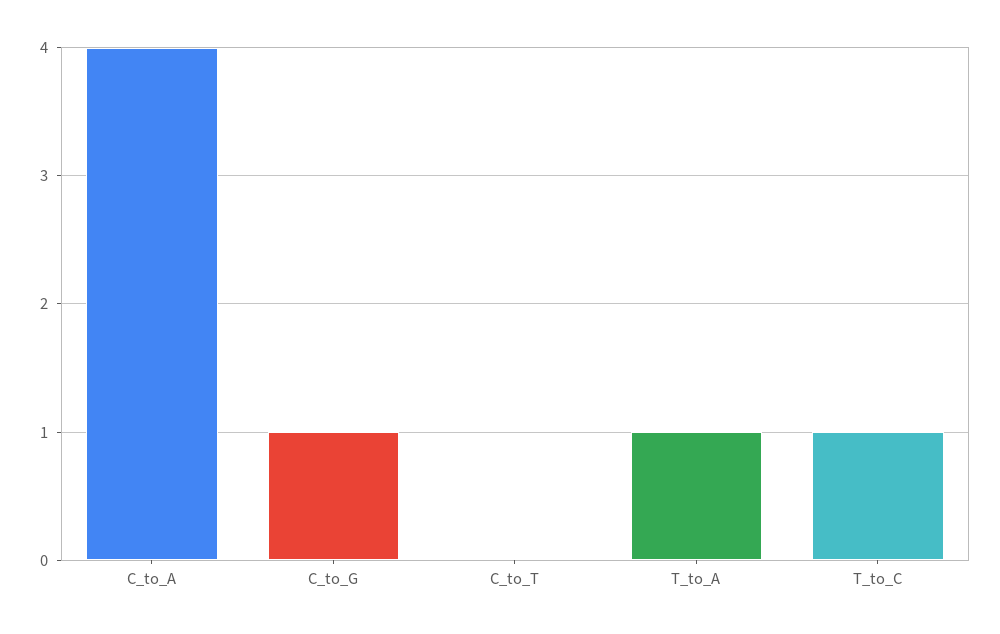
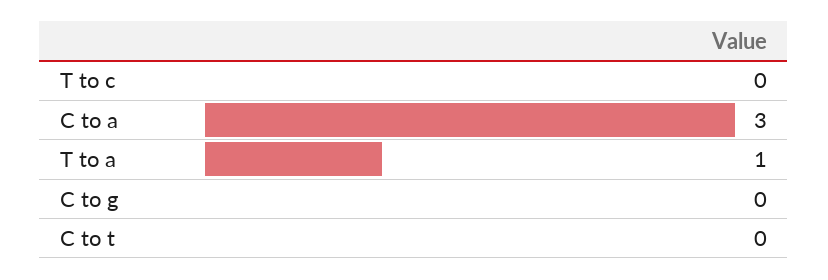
C_to_A: 4 -> 3
C_to_G: 1 -> 0
T_to_C: 1 -> 0

